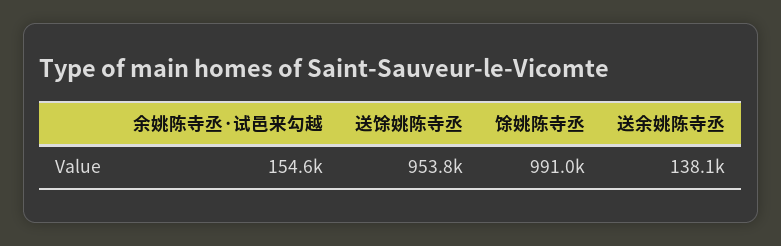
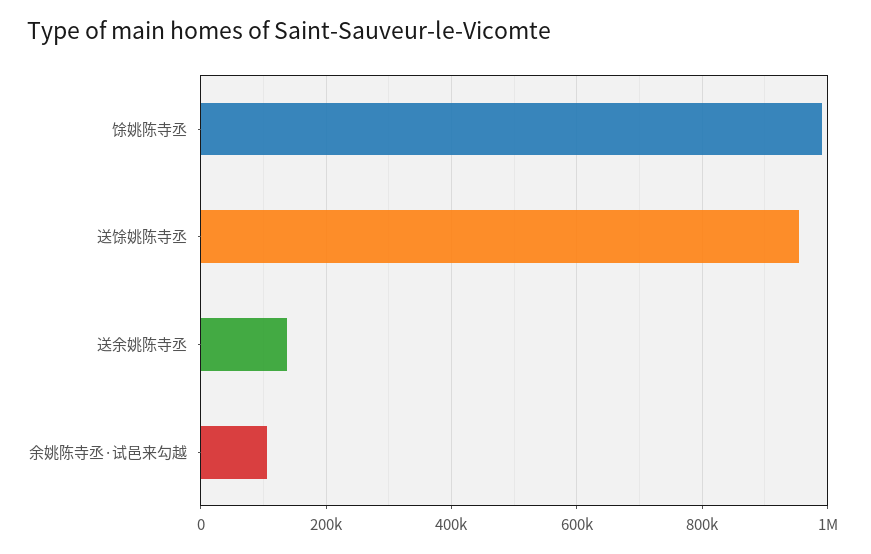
余姚陈寺丞·试邑来勾越: 154600 -> 100000

